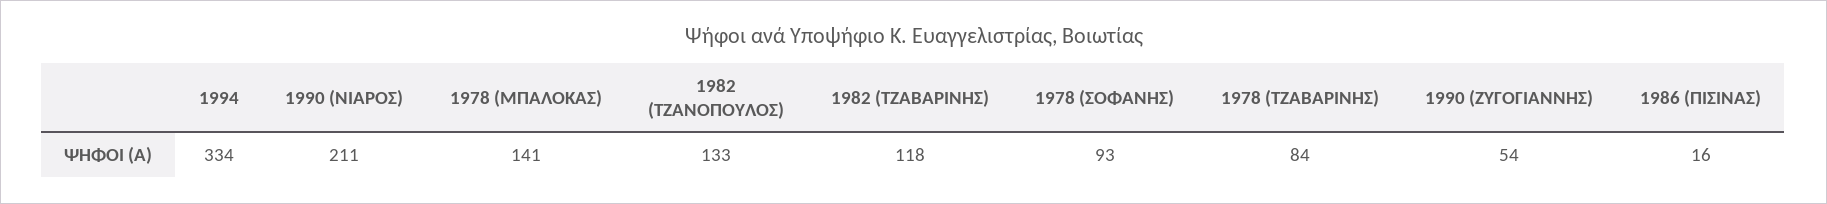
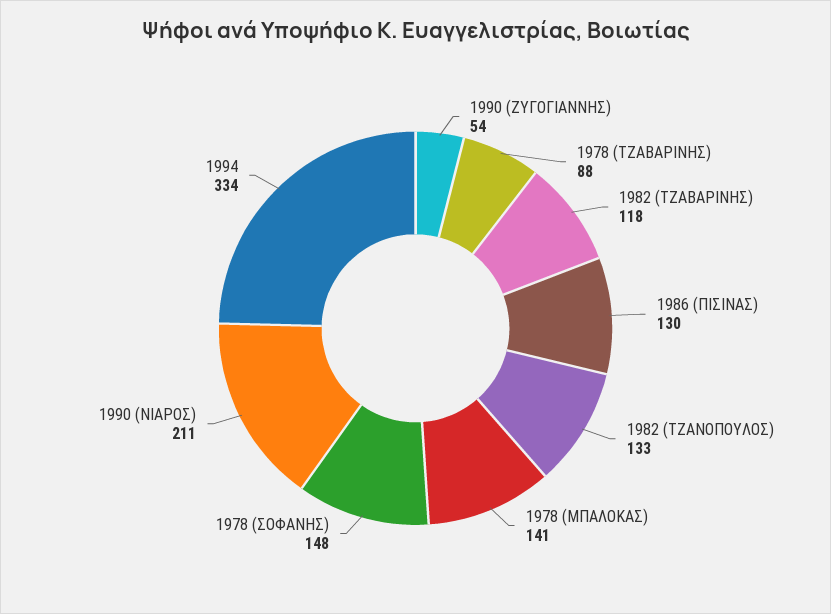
1978 (ΣΟΦΑΝΗΣ): 93 -> 148
1978 (ΤΖΑΒΑΡΙΝΗΣ): 84 -> 88
1986 (ΠΙΣΙΝΑΣ): 16 -> 130

